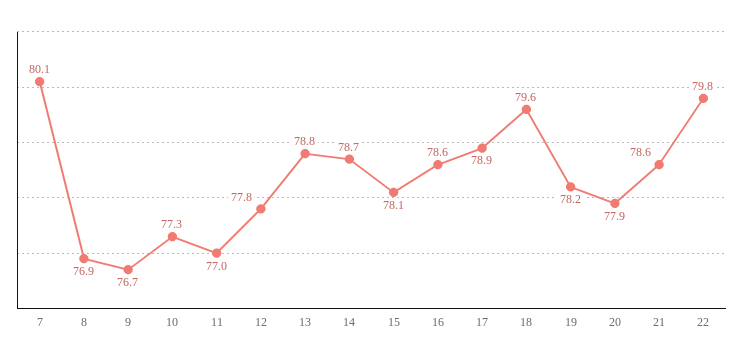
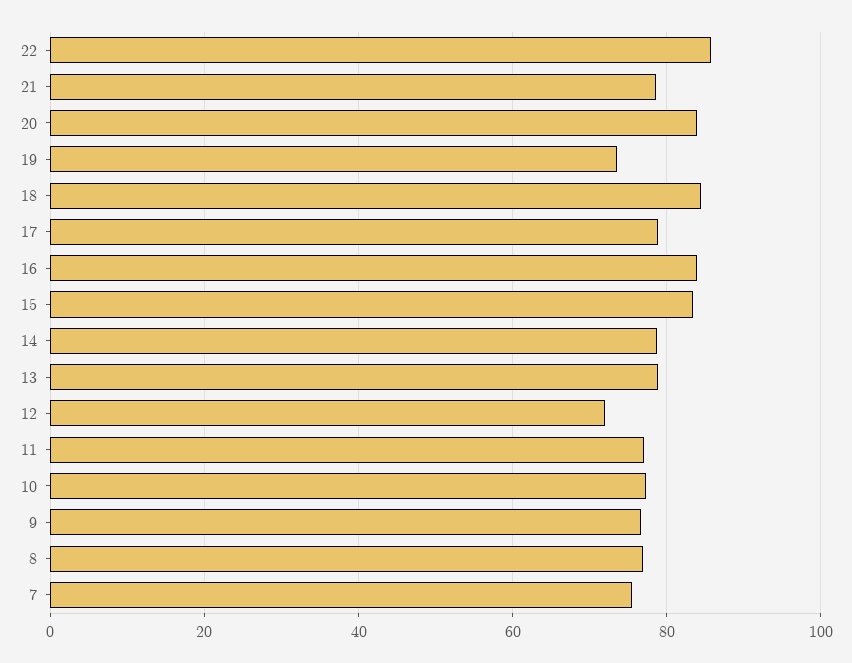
7: 80.1 -> 76
12: 77.8 -> 72
15: 78.1 -> 84
16: 78.6 -> 84
18: 79.6 -> 84
19: 78.2 -> 74
20: 77.9 -> 84
22: 79.8 -> 86

